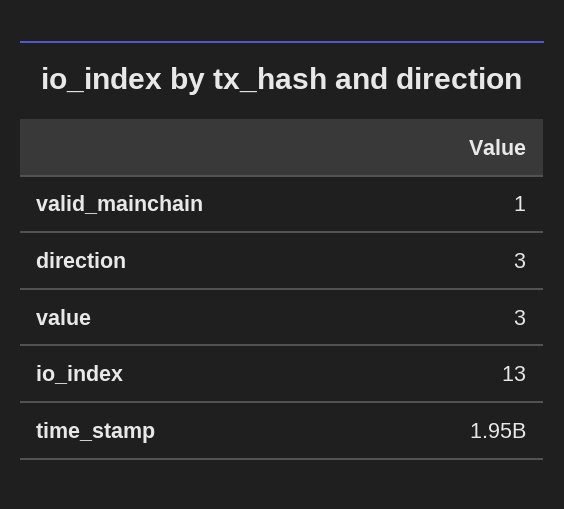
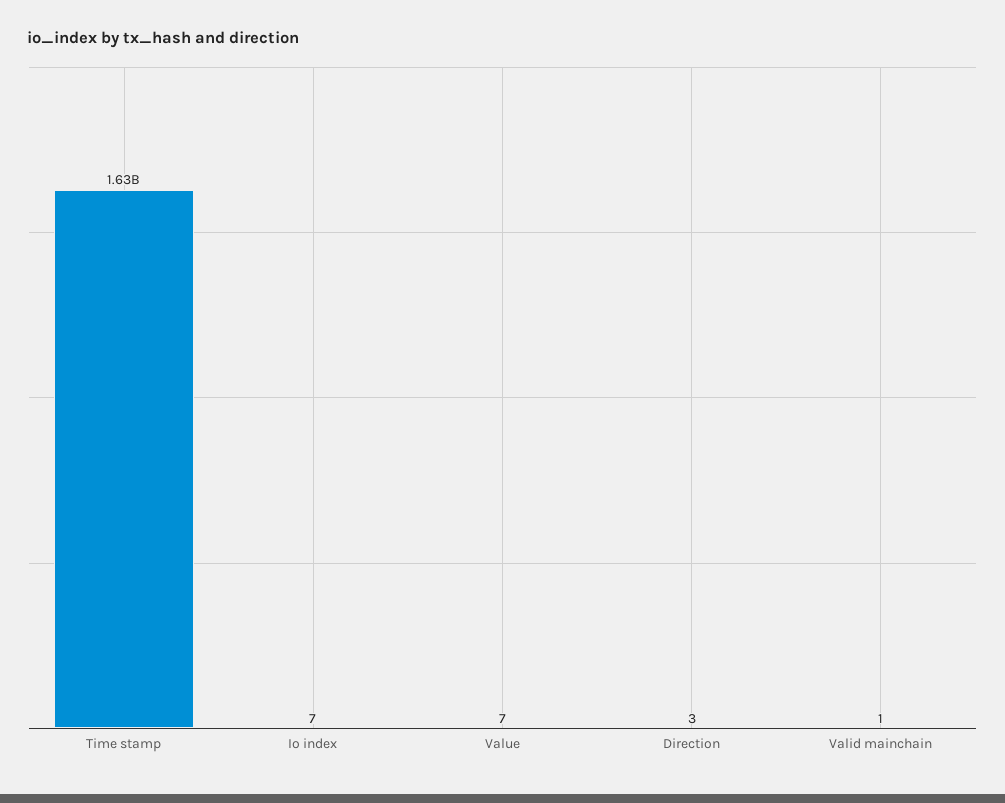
value: 3 -> 7
io_index: 13 -> 7
time_stamp: 1950000000 -> 1630000000

